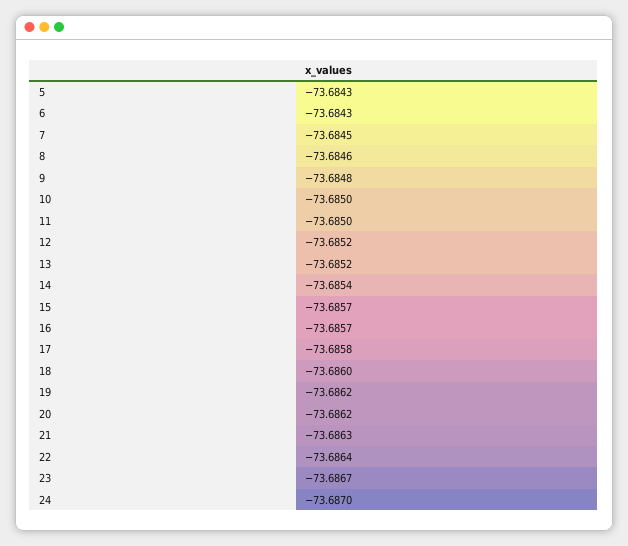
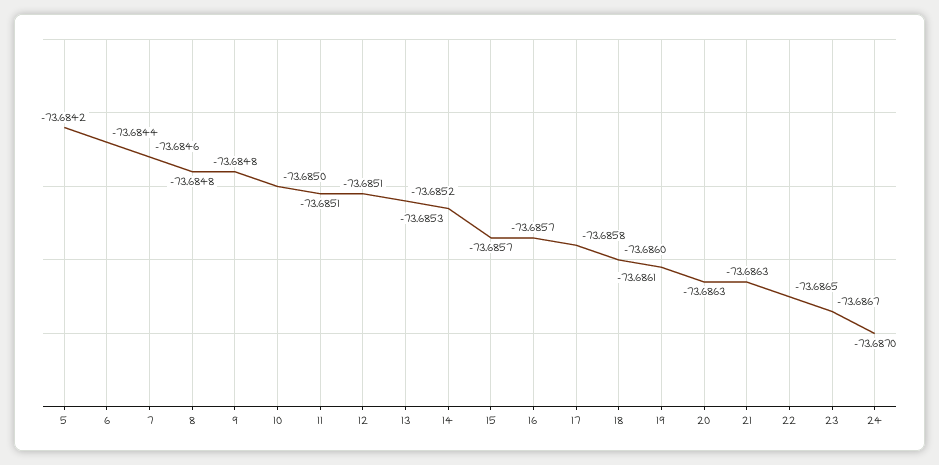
5: -73.6843 -> -73.6842
6: -73.6843 -> -73.6844
7: -73.6845 -> -73.6846
8: -73.6846 -> -73.6848
11: -73.685 -> -73.6851
12: -73.6852 -> -73.6851
14: -73.6854 -> -73.6853
19: -73.6862 -> -73.6861
20: -73.6862 -> -73.6863
22: -73.6864 -> -73.6865

